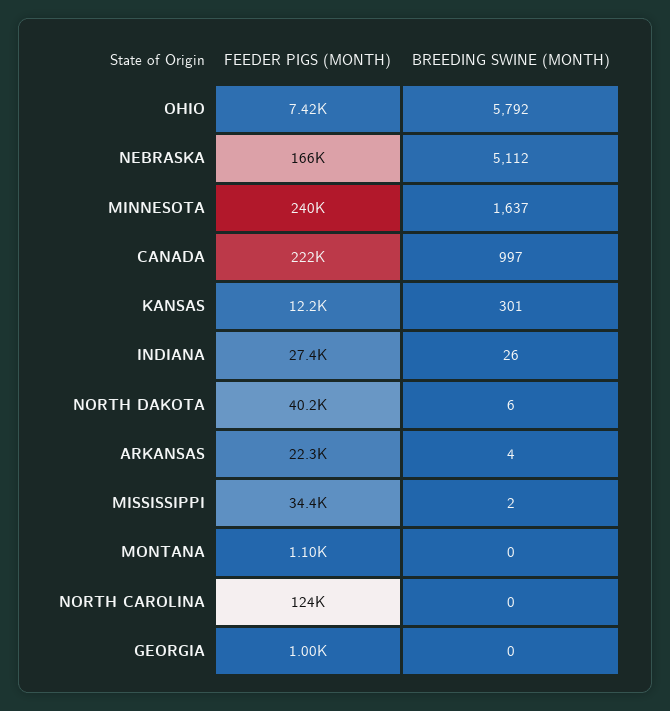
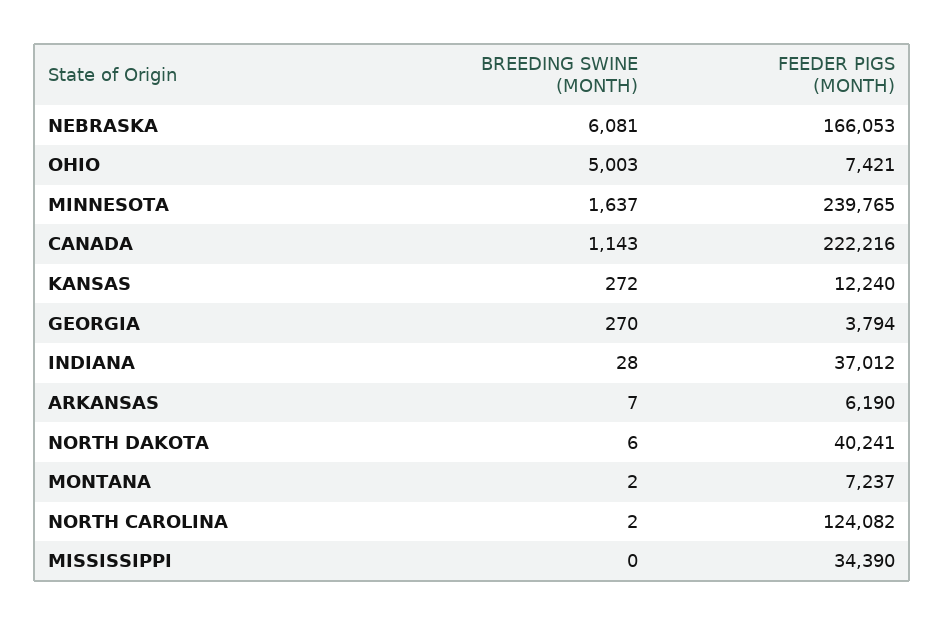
BREEDING SWINE (MONTH), OHIO: 5792 -> 5003
BREEDING SWINE (MONTH), NEBRASKA: 5112 -> 6081
BREEDING SWINE (MONTH), CANADA: 997 -> 1143
BREEDING SWINE (MONTH), KANSAS: 301 -> 272
FEEDER PIGS (MONTH), INDIANA: 27400 -> 37012
BREEDING SWINE (MONTH), INDIANA: 26 -> 28
FEEDER PIGS (MONTH), ARKANSAS: 22300 -> 6190
BREEDING SWINE (MONTH), ARKANSAS: 4 -> 7
BREEDING SWINE (MONTH), MISSISSIPPI: 2 -> 0
FEEDER PIGS (MONTH), MONTANA: 1100 -> 7237
BREEDING SWINE (MONTH), MONTANA: 0 -> 2
BREEDING SWINE (MONTH), NORTH CAROLINA: 0 -> 2
FEEDER PIGS (MONTH), GEORGIA: 1000 -> 3794
BREEDING SWINE (MONTH), GEORGIA: 0 -> 270

